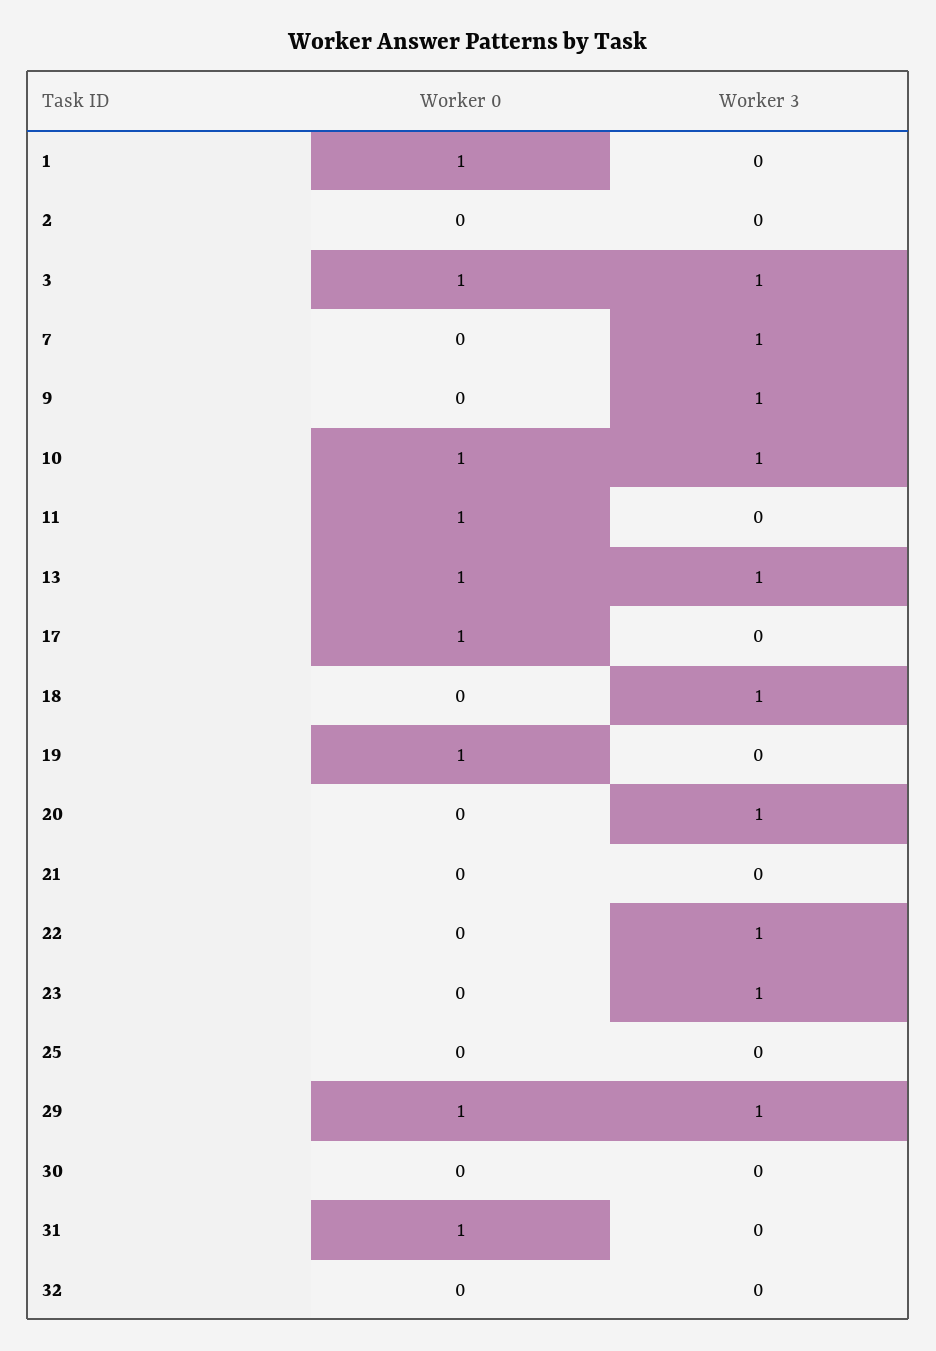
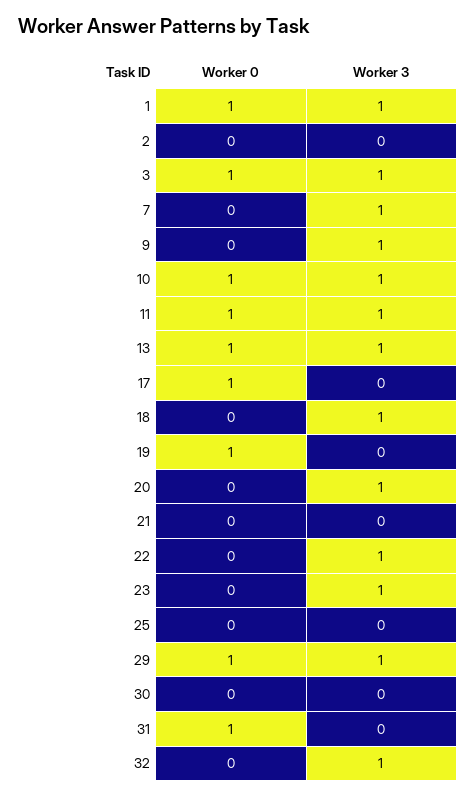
Worker 3, 1: 0 -> 1
Worker 3, 11: 0 -> 1
Worker 3, 32: 0 -> 1

